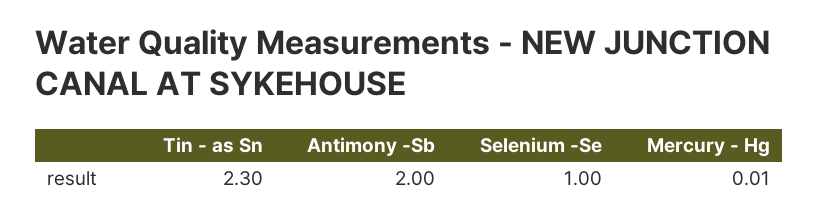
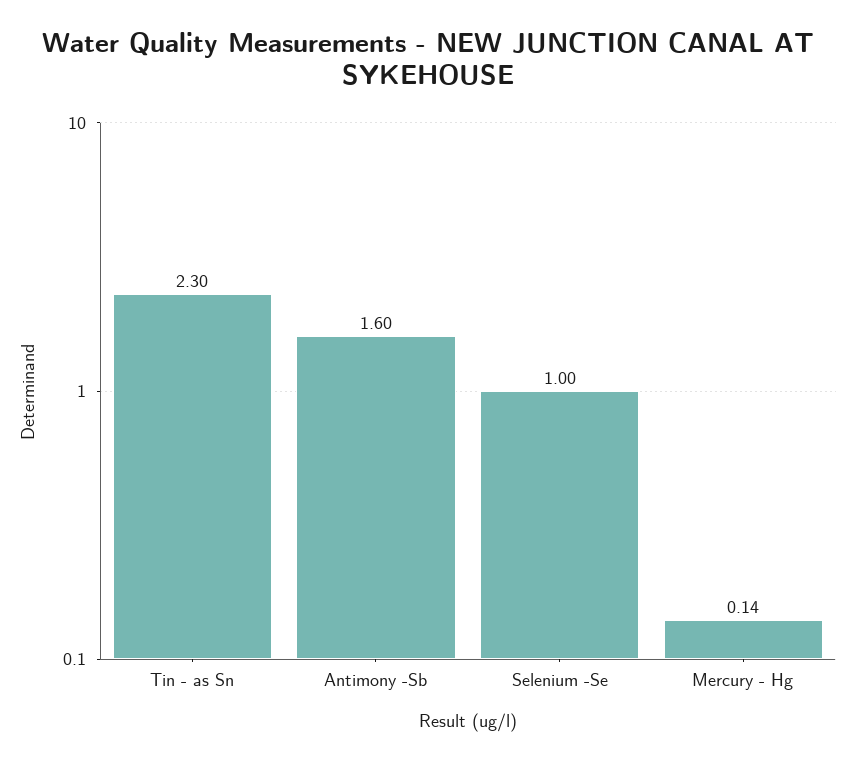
Antimony -Sb: 2 -> 1.6
Mercury - Hg: 0.01 -> 0.14

